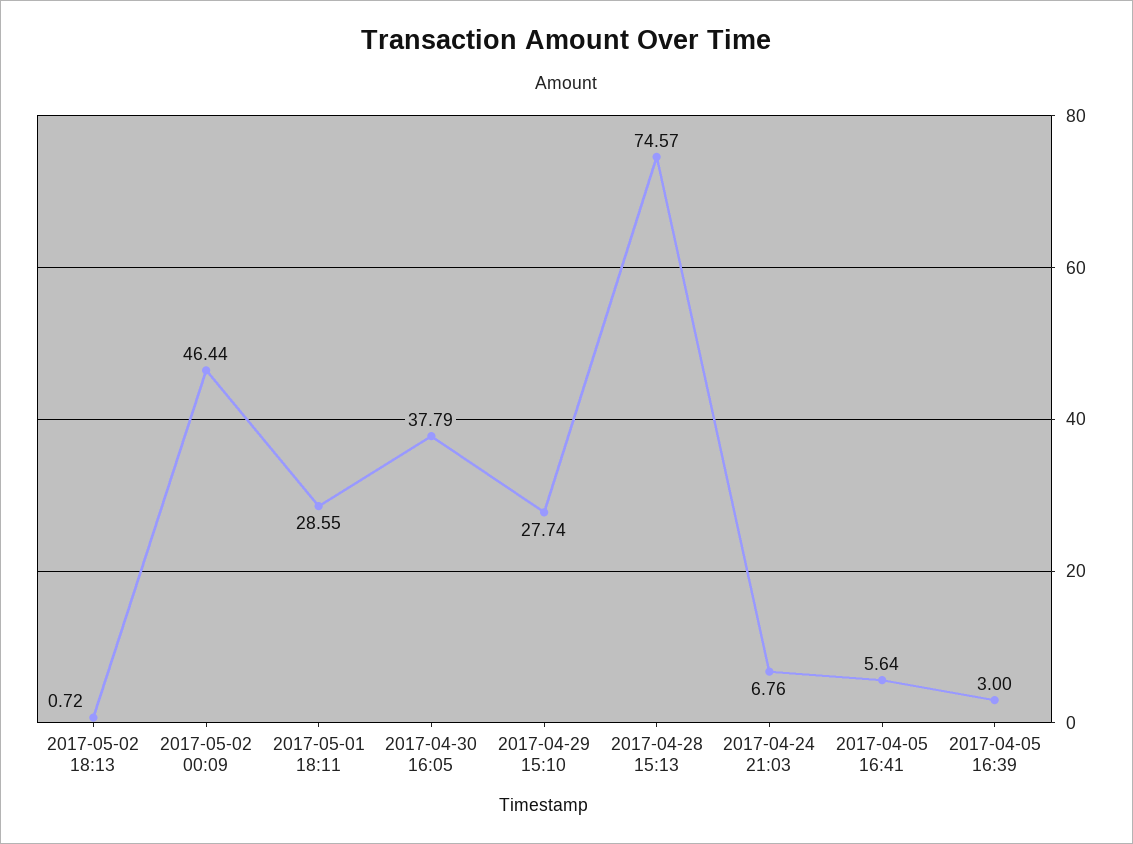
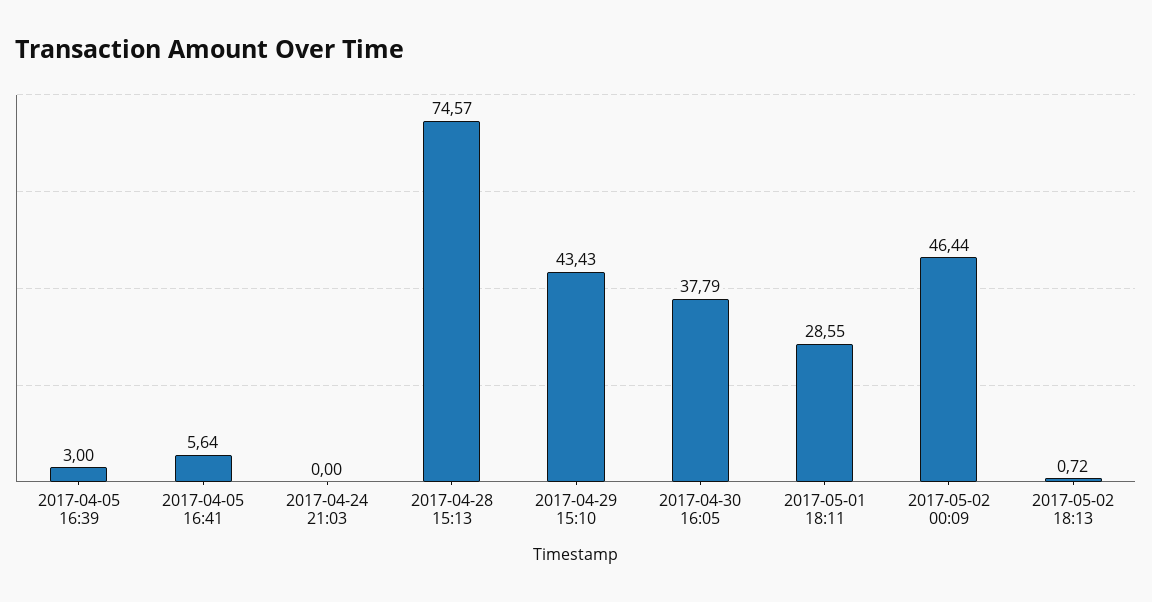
2017-04-29 15:10: 27.74 -> 43.43
2017-04-24 21:03: 6.76 -> 0

